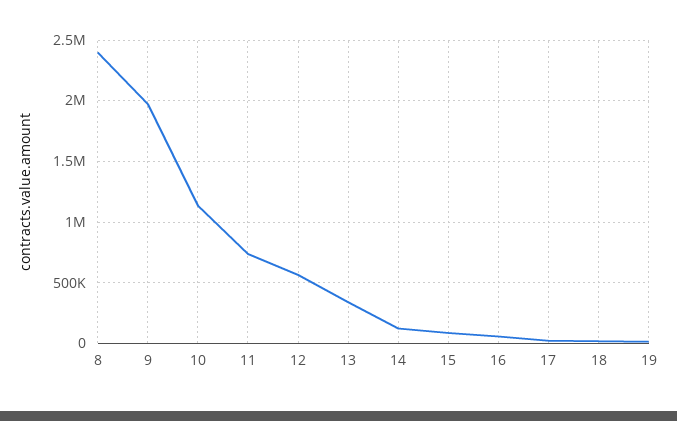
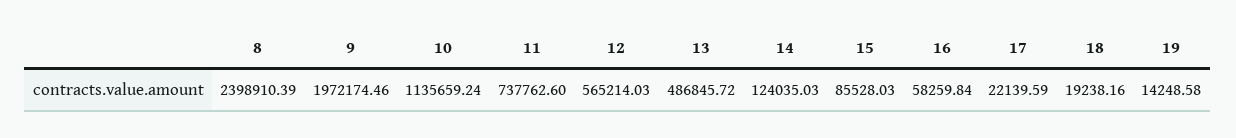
13: 350000 -> 486845.72

